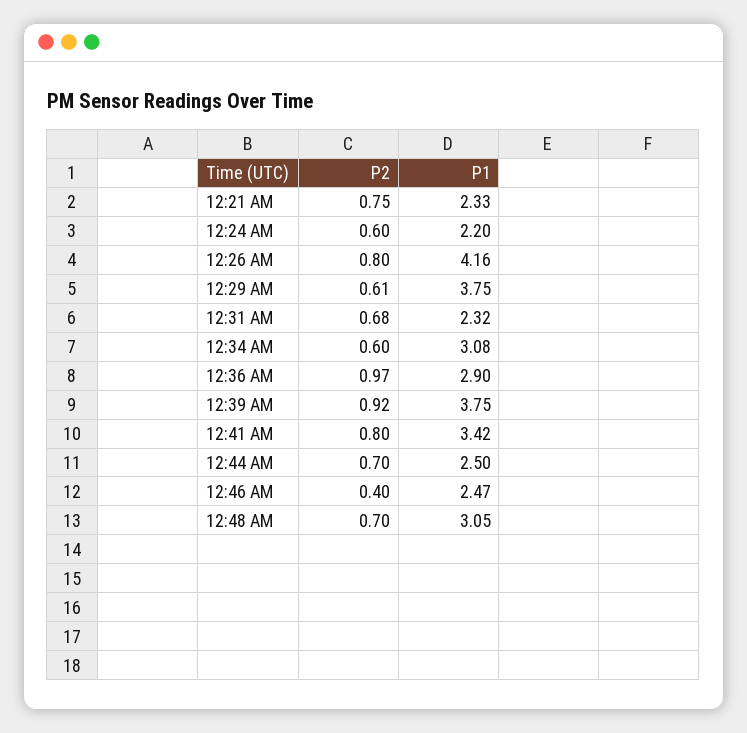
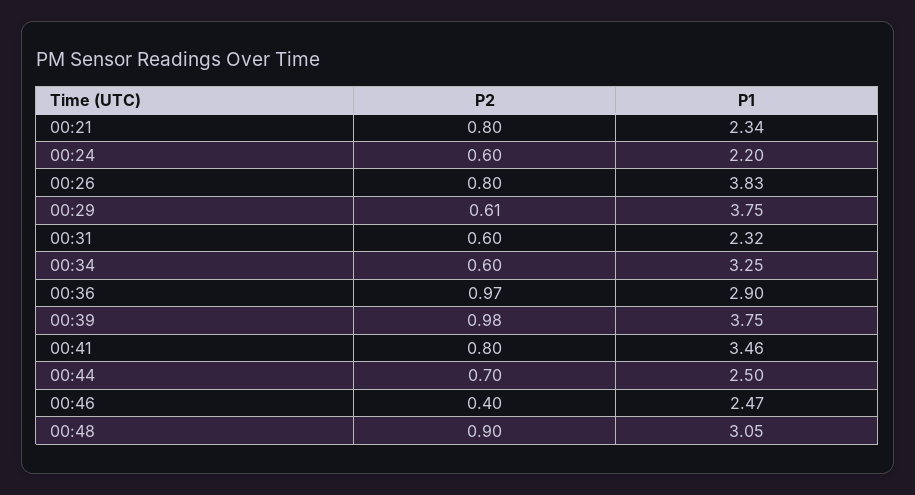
P2, 12:21 AM: 0.75 -> 0.8
P1, 12:21 AM: 2.33 -> 2.34
P1, 12:26 AM: 4.16 -> 3.83
P2, 12:31 AM: 0.68 -> 0.6
P1, 12:34 AM: 3.08 -> 3.25
P2, 12:39 AM: 0.92 -> 0.98
P1, 12:41 AM: 3.42 -> 3.46
P2, 12:48 AM: 0.7 -> 0.9

